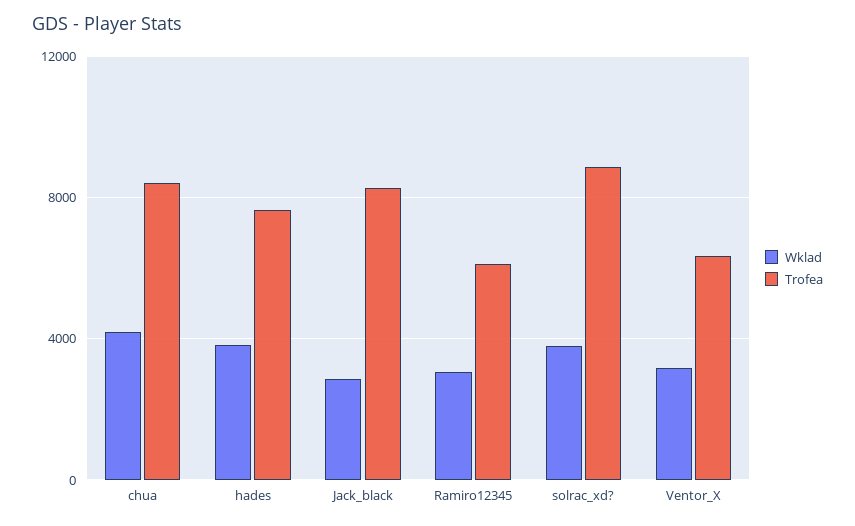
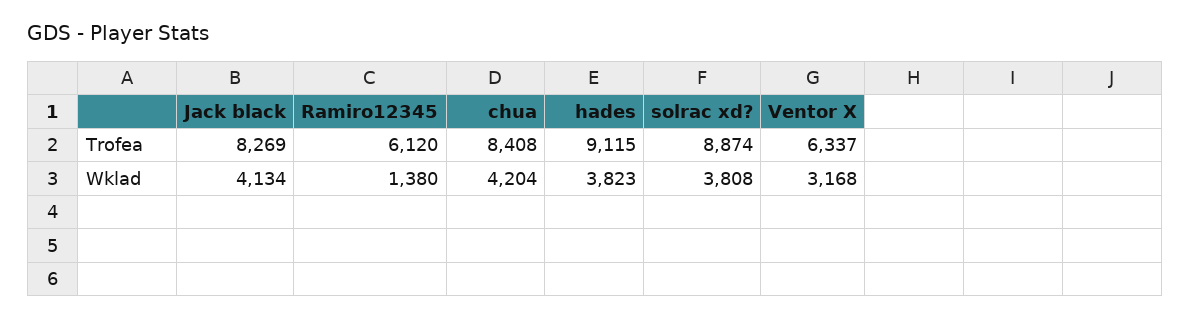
Trofea, hades: 7500 -> 9115
Wklad, Jack_black: 3000 -> 4134
Wklad, Ramiro12345: 3000 -> 1380

